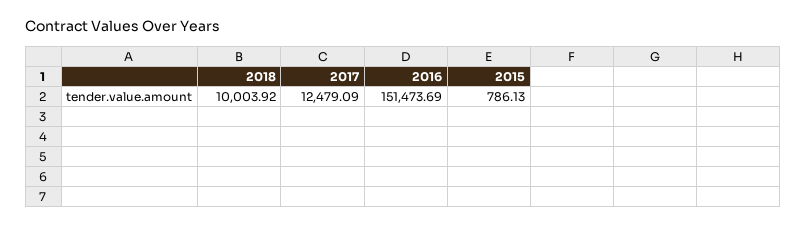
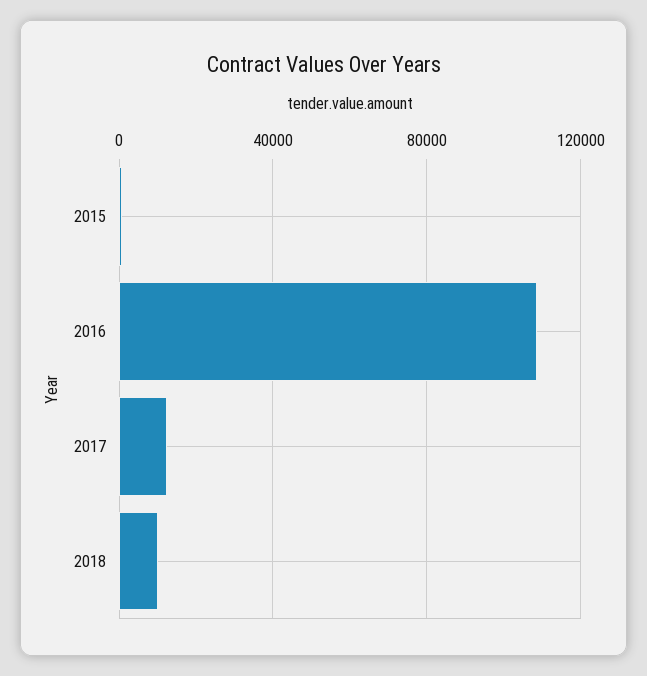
2016: 151473.69 -> 110000

